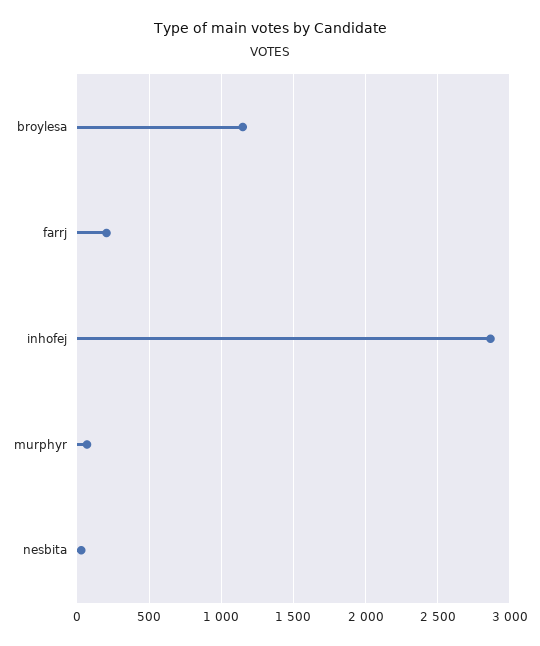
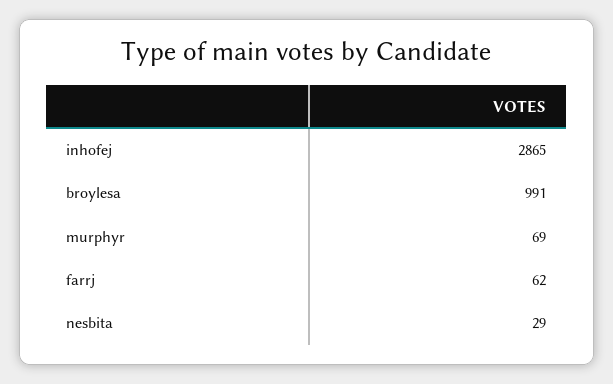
broylesa: 1150 -> 991
farrj: 200 -> 62

